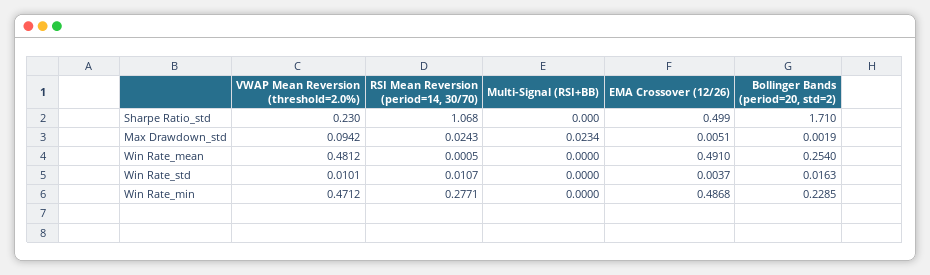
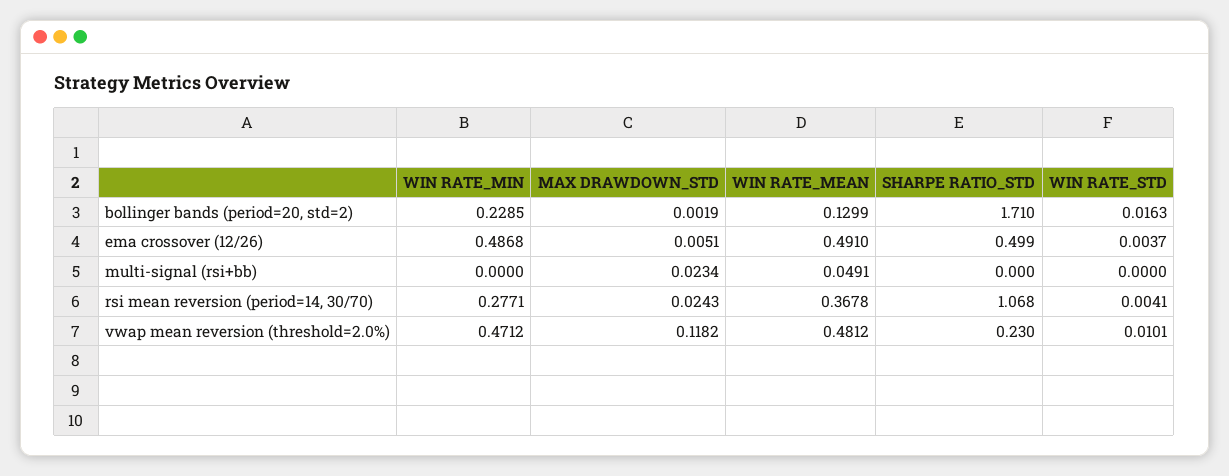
VWAP Mean Reversion (threshold=2.0%), Max Drawdown_std: 0.0942 -> 0.1182
RSI Mean Reversion (period=14, 30/70), Win Rate_mean: 0.0005 -> 0.3678
Multi-Signal (RSI+BB), Win Rate_mean: 0 -> 0.0491
Bollinger Bands (period=20, std=2), Win Rate_mean: 0.254 -> 0.1299
RSI Mean Reversion (period=14, 30/70), Win Rate_std: 0.0107 -> 0.0041

